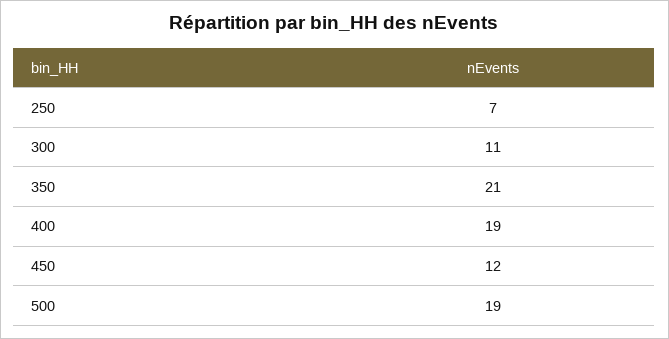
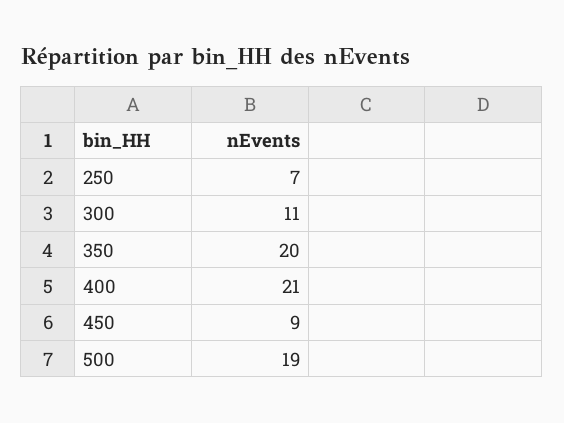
350: 21 -> 20
400: 19 -> 21
450: 12 -> 9

